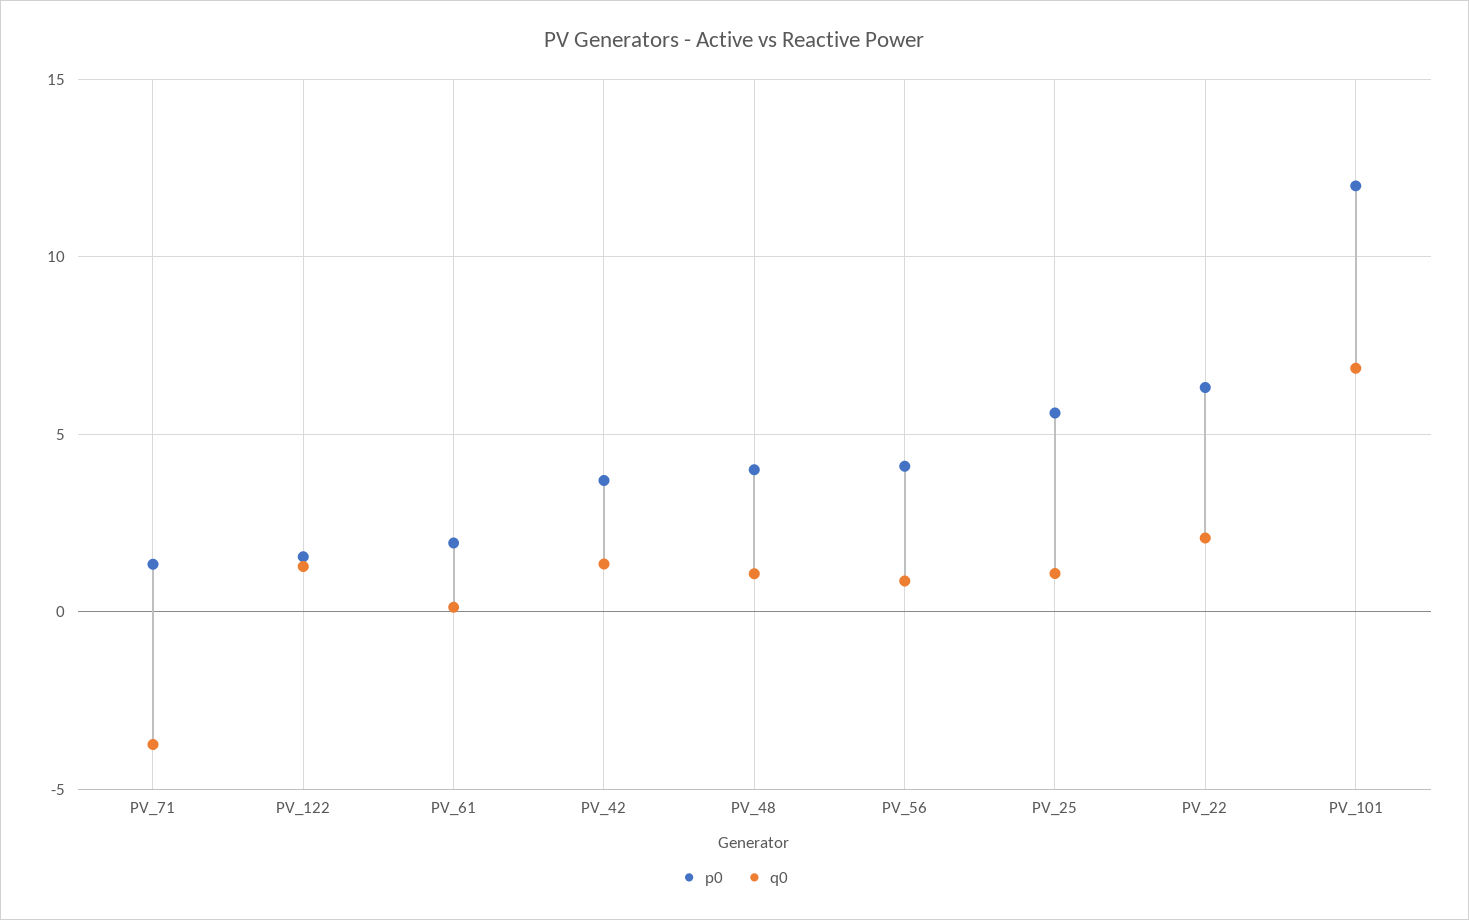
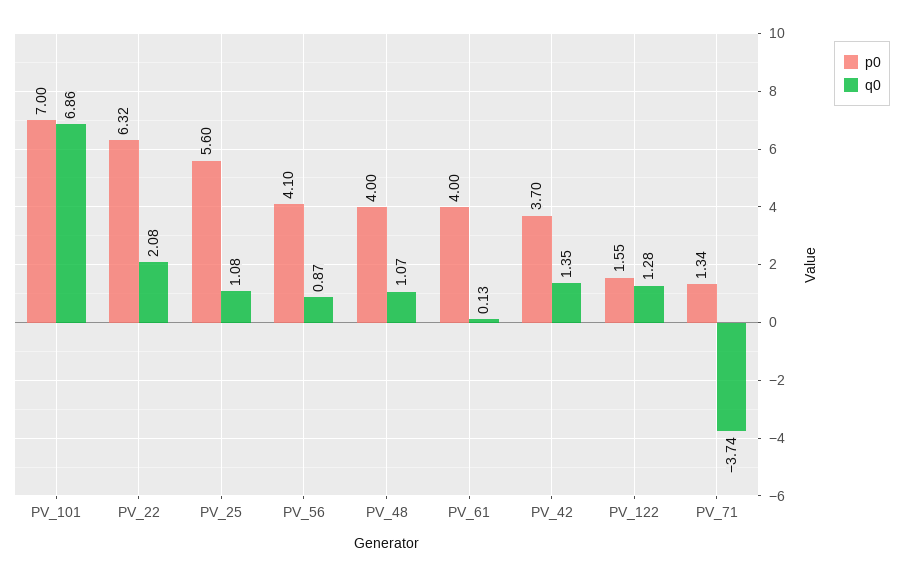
p0, PV_61: 2 -> 4
p0, PV_101: 12 -> 7

